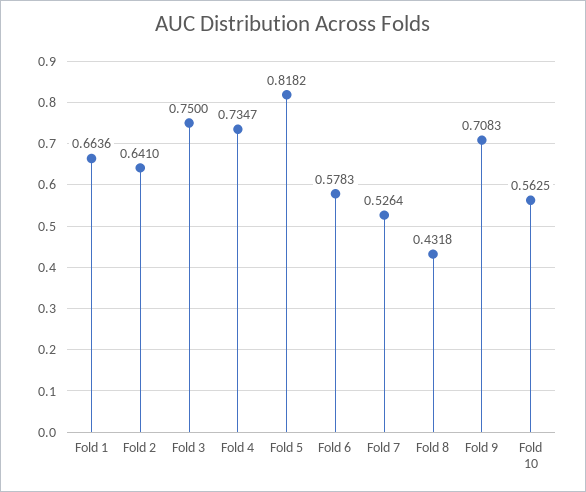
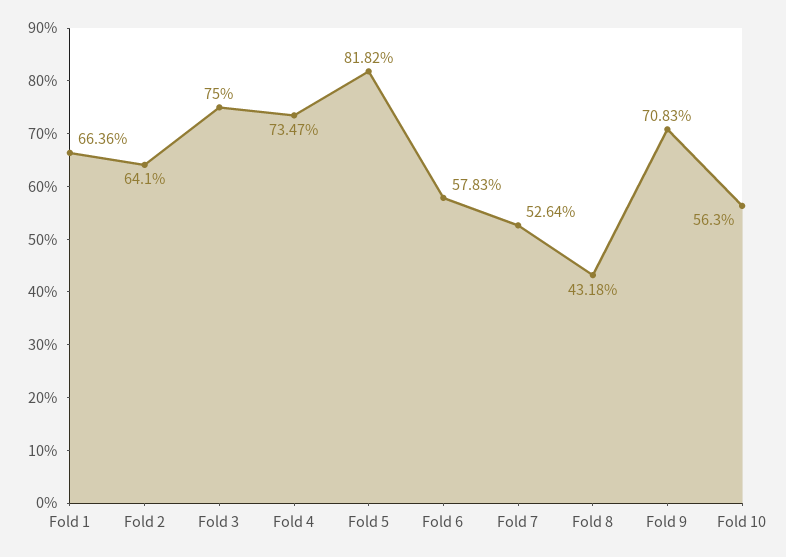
Fold 10: 0.5625 -> 0.563

